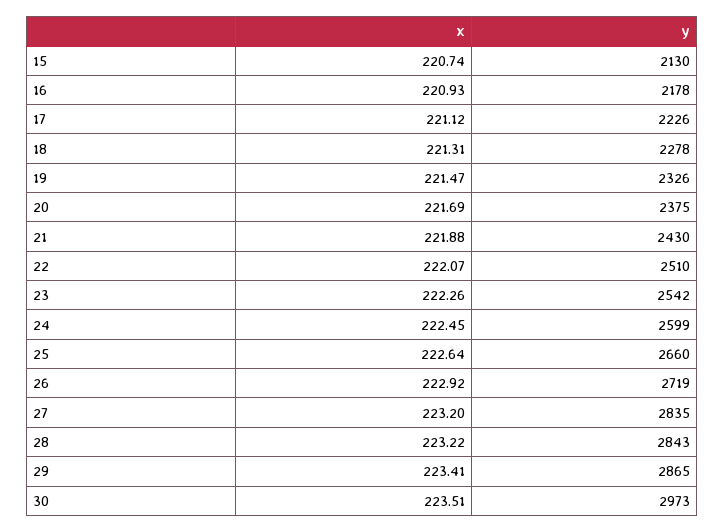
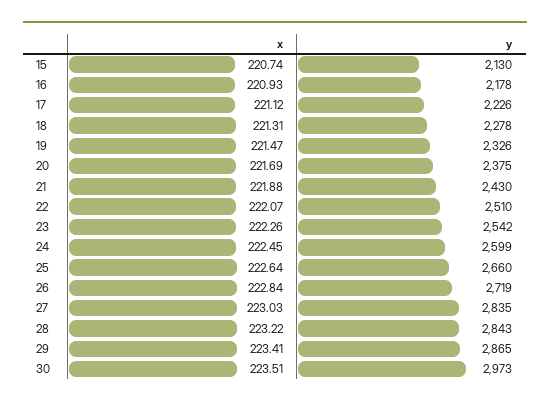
x, 26: 222.92 -> 222.84
x, 27: 223.2 -> 223.03

